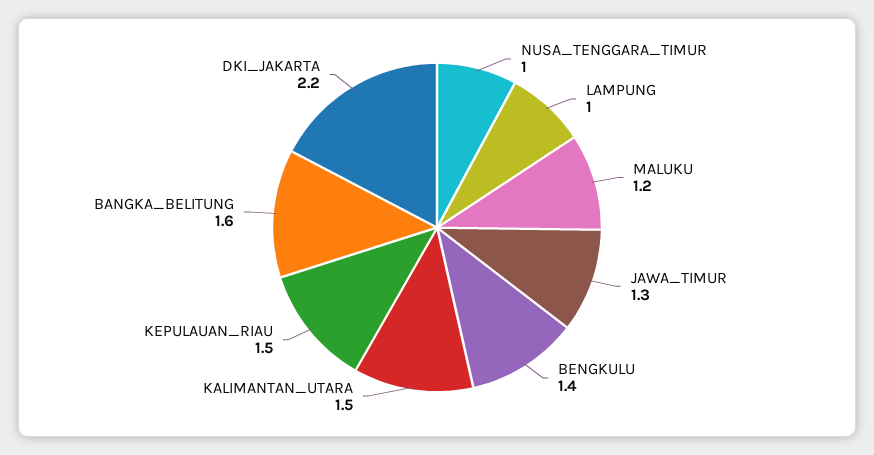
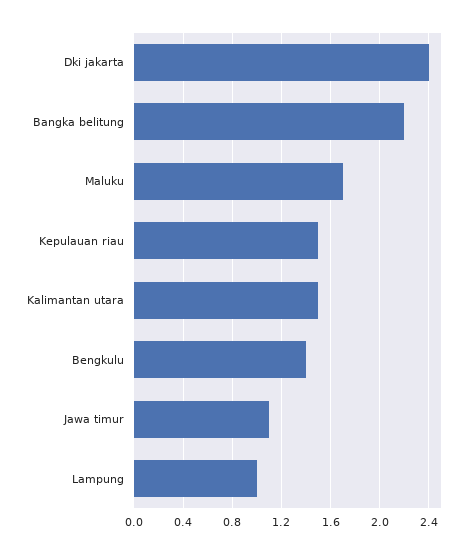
NUSA_TENGGARA_TIMUR: 1 -> none
MALUKU: 1.2 -> 1.7
JAWA_TIMUR: 1.3 -> 1.1
BANGKA_BELITUNG: 1.6 -> 2.2
DKI_JAKARTA: 2.2 -> 2.4

